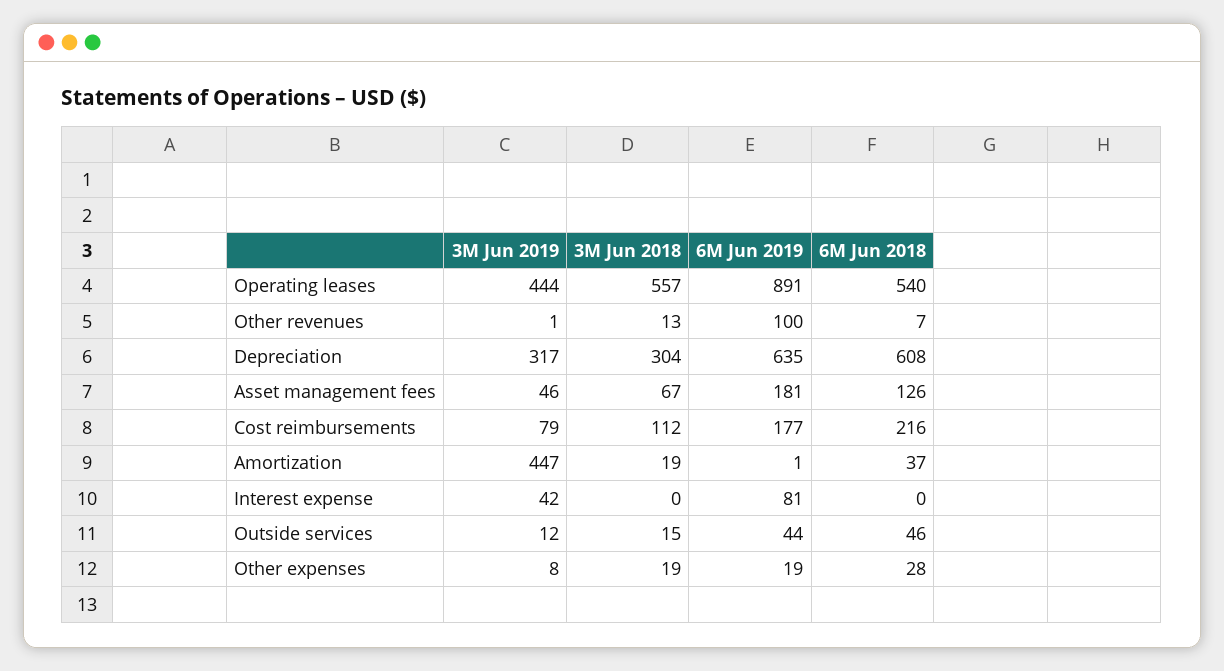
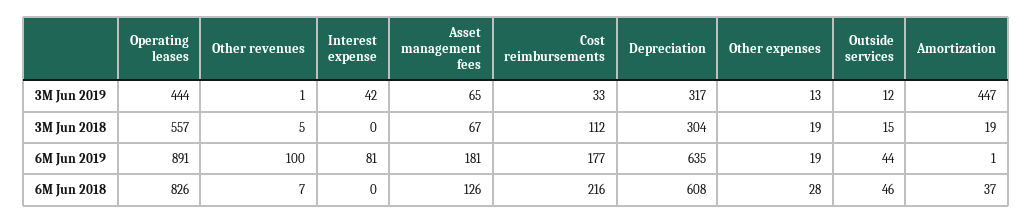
6M Jun 2018, Operating leases: 540 -> 826
3M Jun 2018, Other revenues: 13 -> 5
3M Jun 2019, Asset management fees: 46 -> 65
3M Jun 2019, Cost reimbursements: 79 -> 33
3M Jun 2019, Other expenses: 8 -> 13

